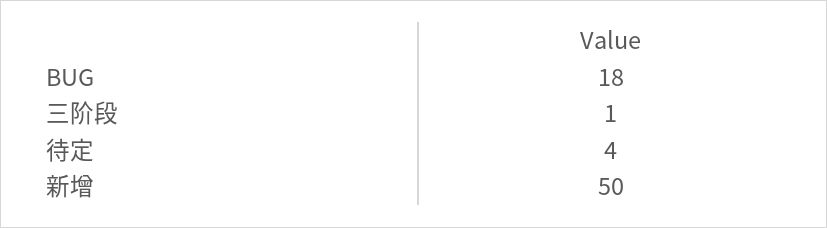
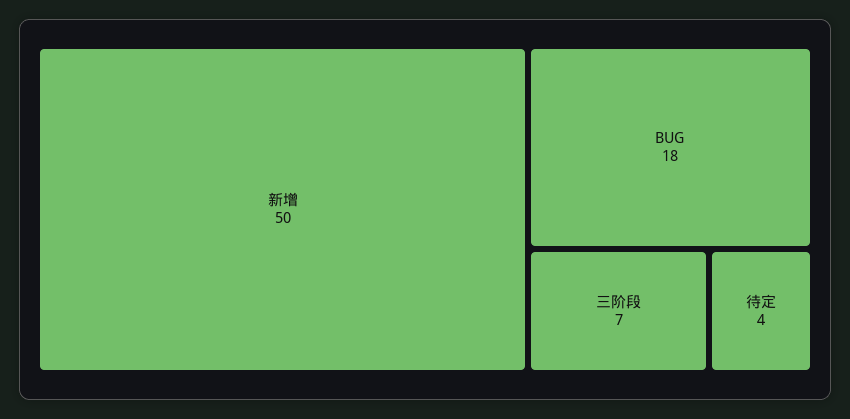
三阶段: 1 -> 7

